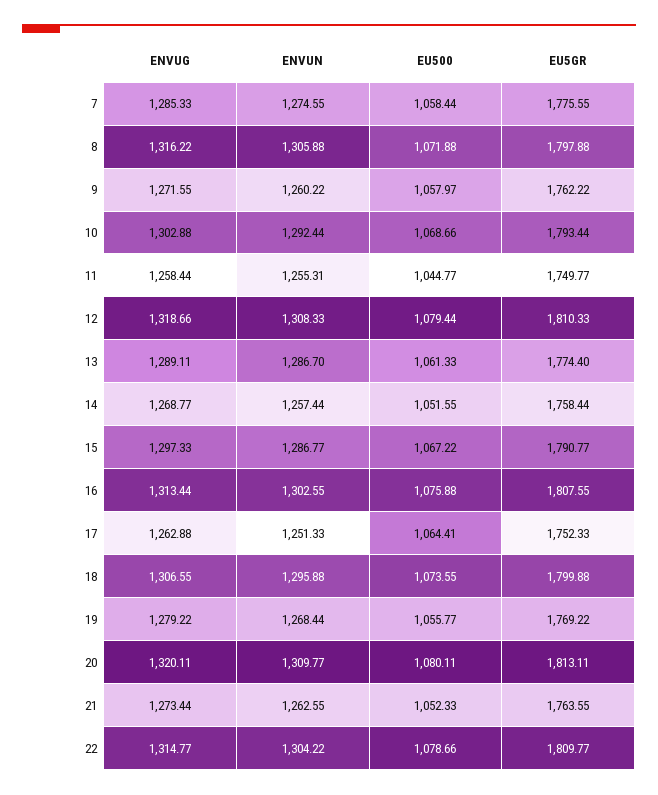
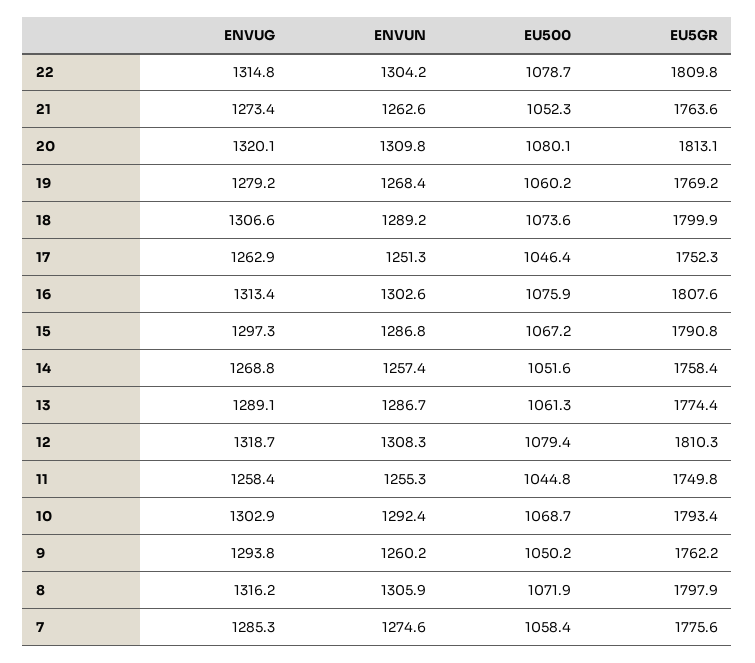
ENVUG, 9: 1271.55 -> 1293.8
EU500, 9: 1057.97 -> 1050.2
EU500, 17: 1064.41 -> 1046.4
ENVUN, 18: 1295.88 -> 1289.2
EU500, 19: 1055.77 -> 1060.2

